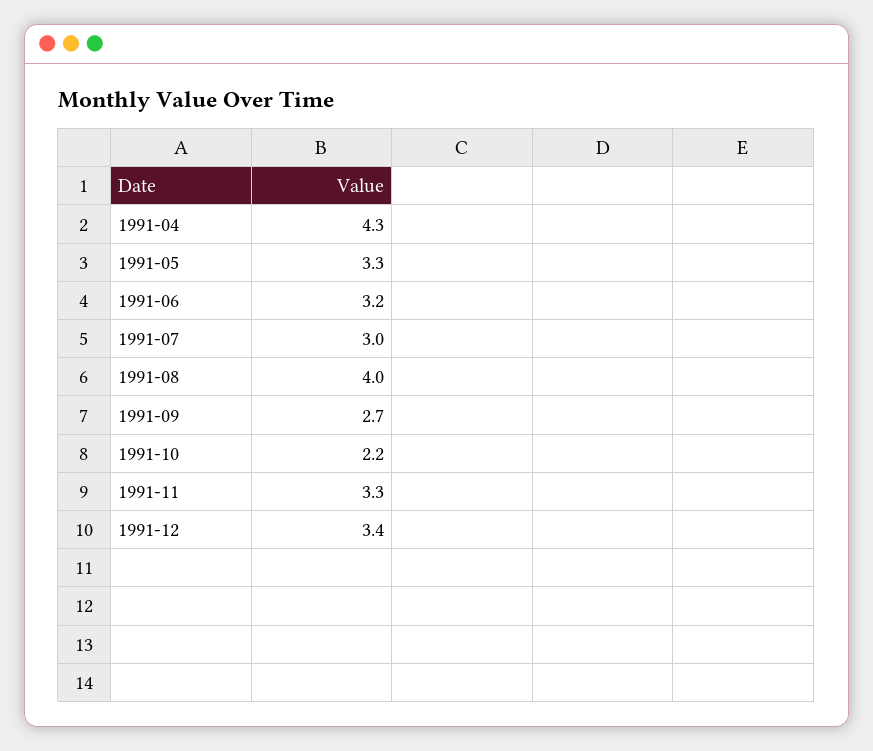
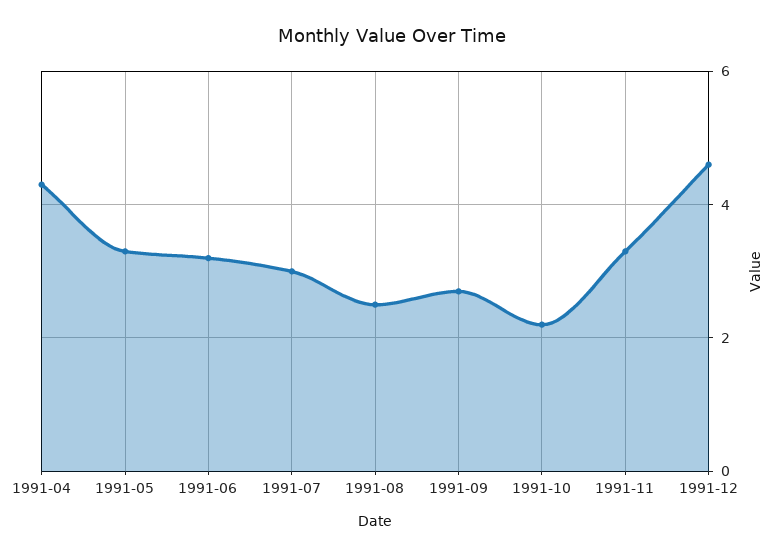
1991-08: 4 -> 2.5
1991-12: 3.4 -> 4.5

